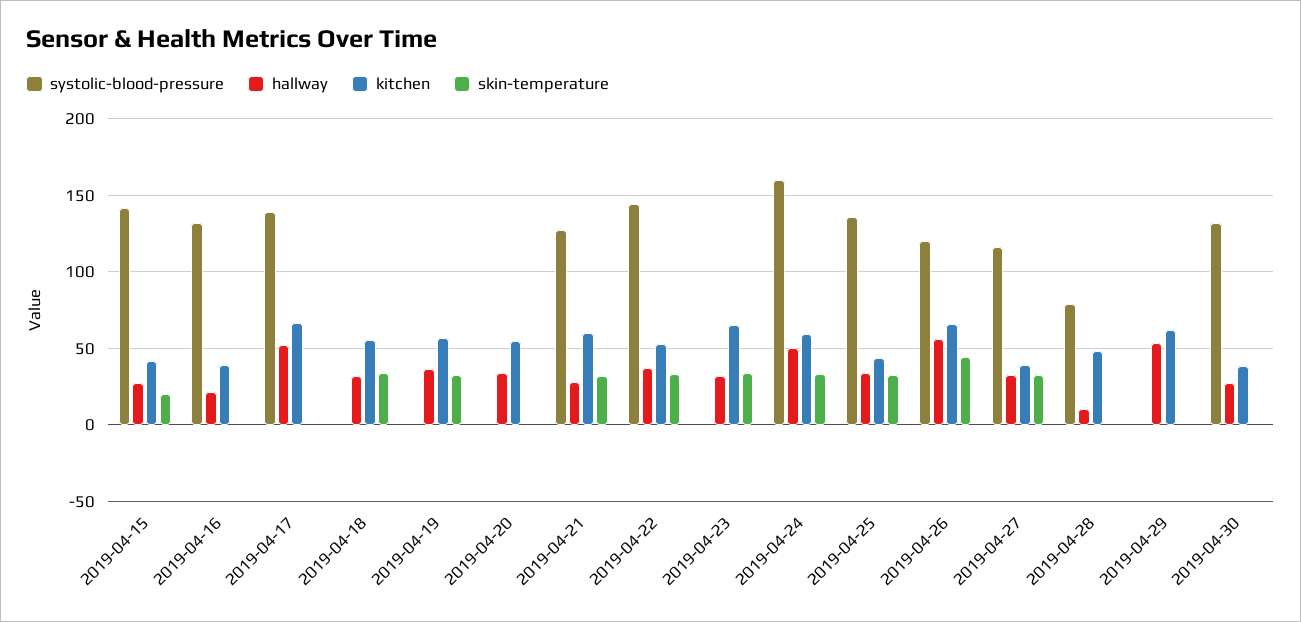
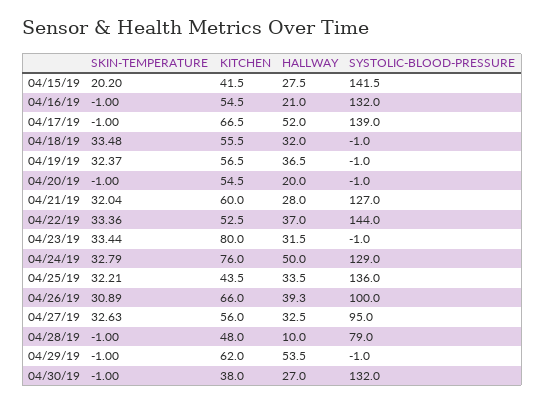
kitchen, 2019-04-16: 40 -> 54.5
hallway, 2019-04-20: 35 -> 20
kitchen, 2019-04-23: 65 -> 80
systolic-blood-pressure, 2019-04-24: 160 -> 129
kitchen, 2019-04-24: 60 -> 76
systolic-blood-pressure, 2019-04-26: 120 -> 100
hallway, 2019-04-26: 55 -> 39.3
skin-temperature, 2019-04-26: 45 -> 30.89
systolic-blood-pressure, 2019-04-27: 115 -> 95
kitchen, 2019-04-27: 40 -> 56

